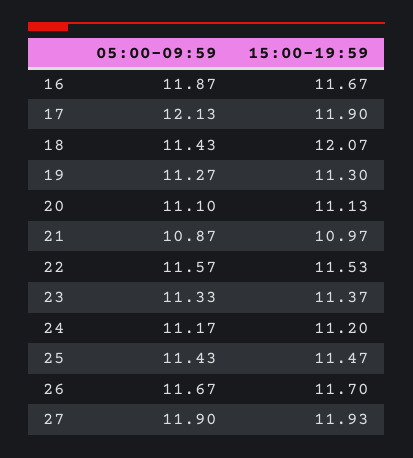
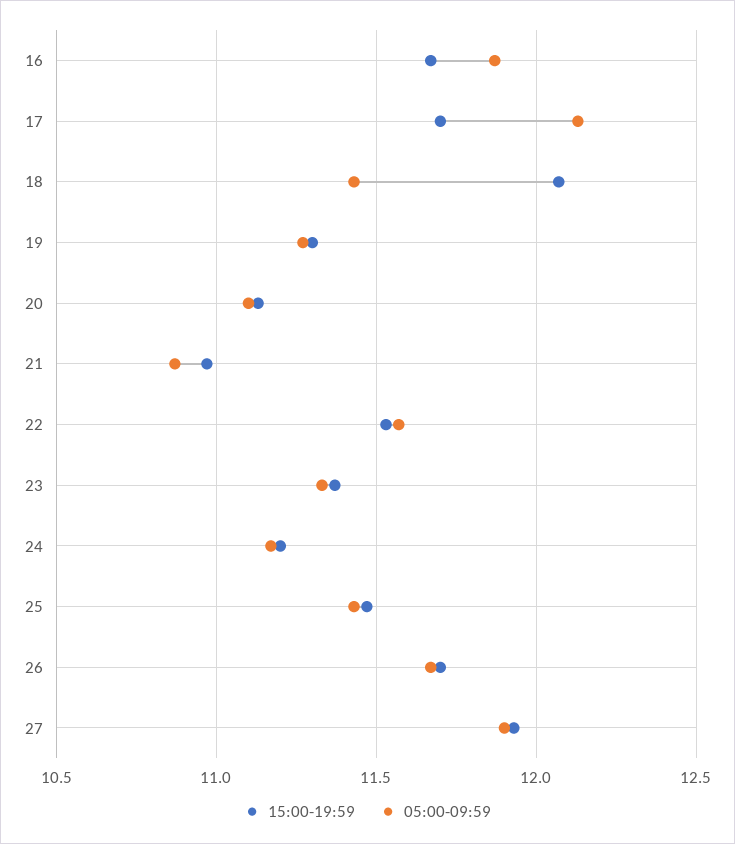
15:00-19:59, 17: 11.9 -> 11.7

